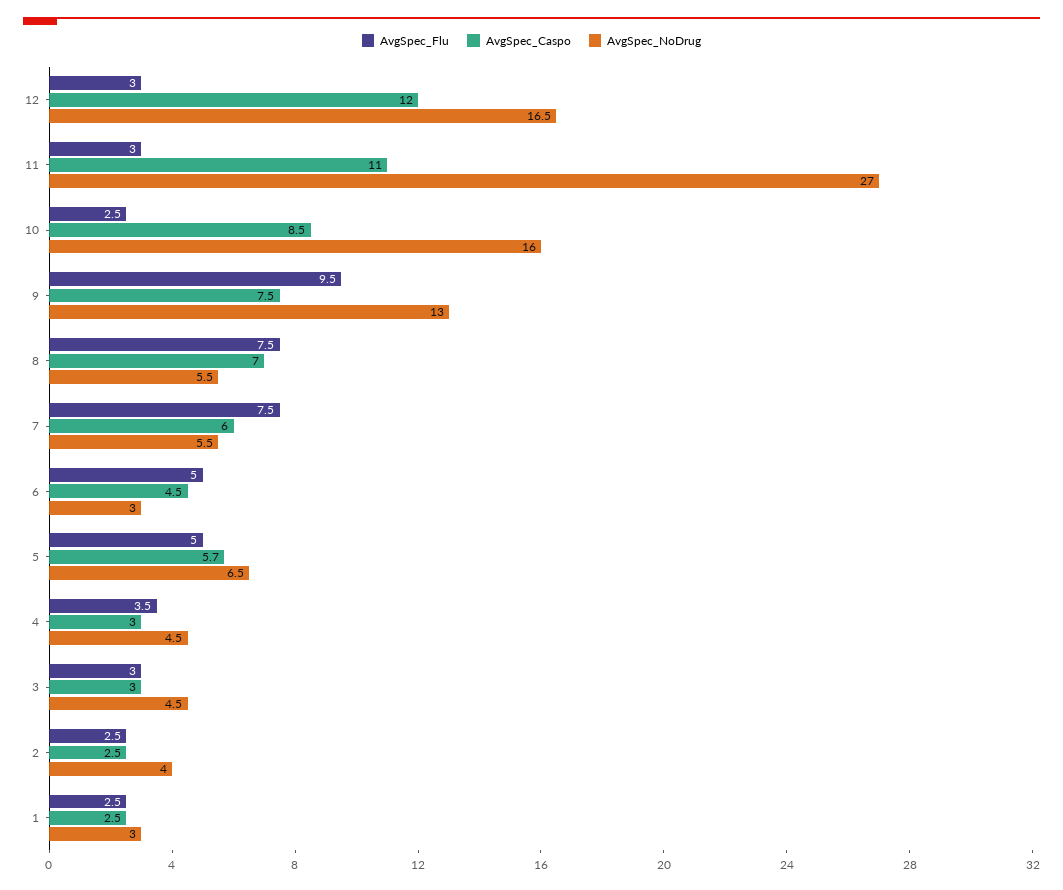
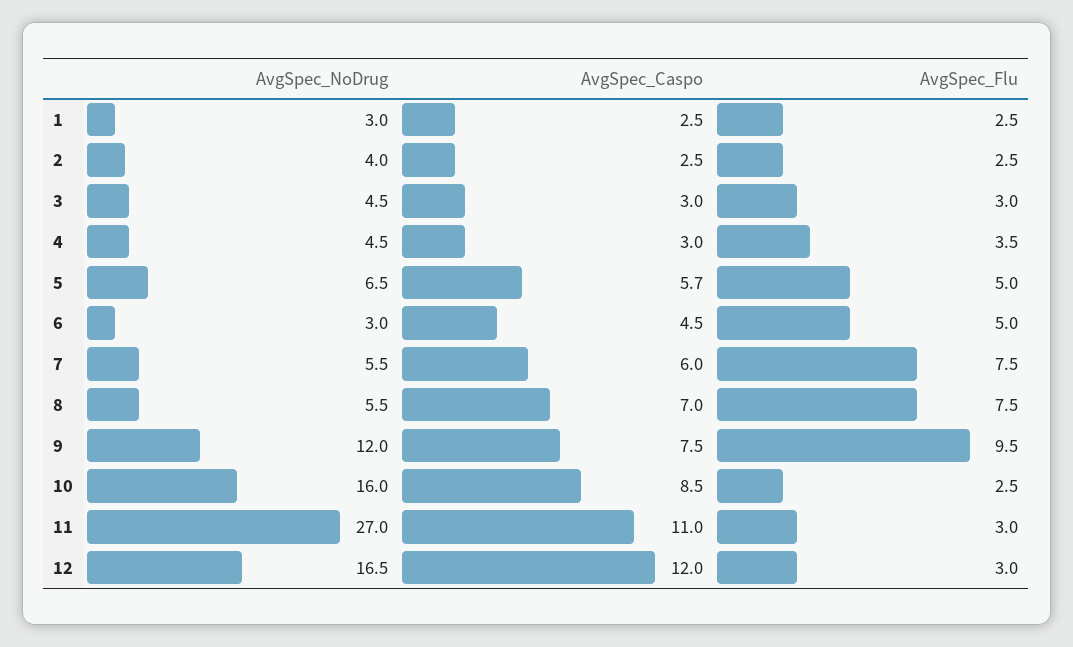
AvgSpec_NoDrug, 9: 13 -> 12

